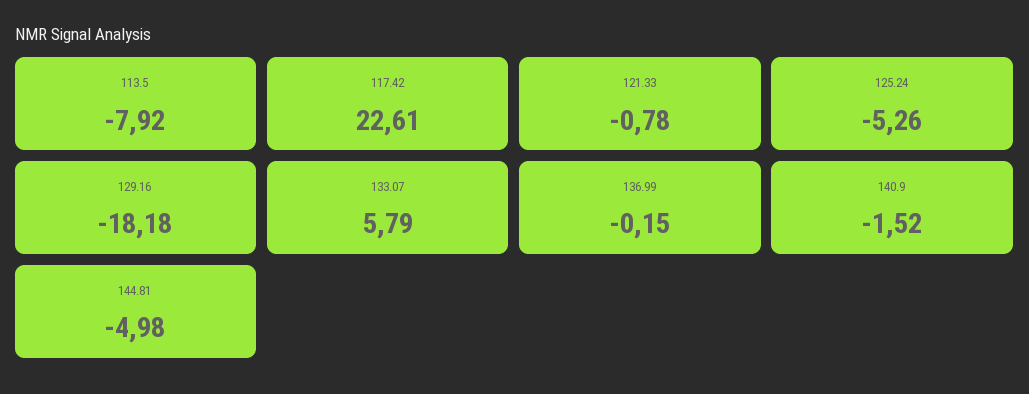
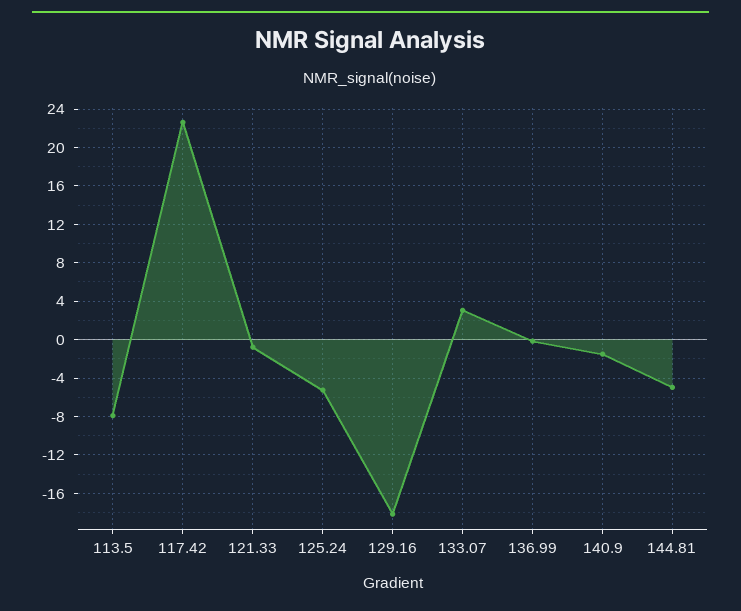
133.07: 5.79 -> 3

